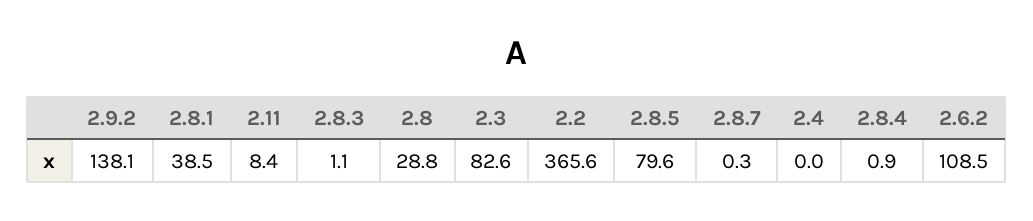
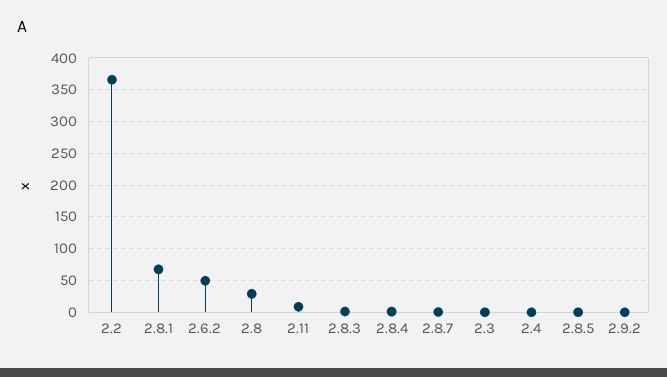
2.9.2: 138.1 -> 0
2.8.1: 38.5 -> 70
2.3: 82.6 -> 0
2.8.5: 79.6 -> 0
2.6.2: 108.5 -> 50

